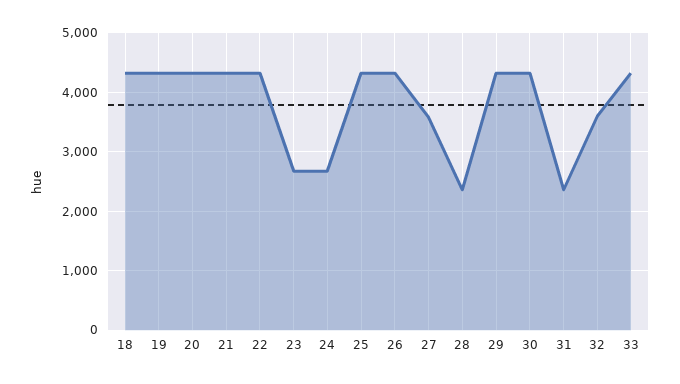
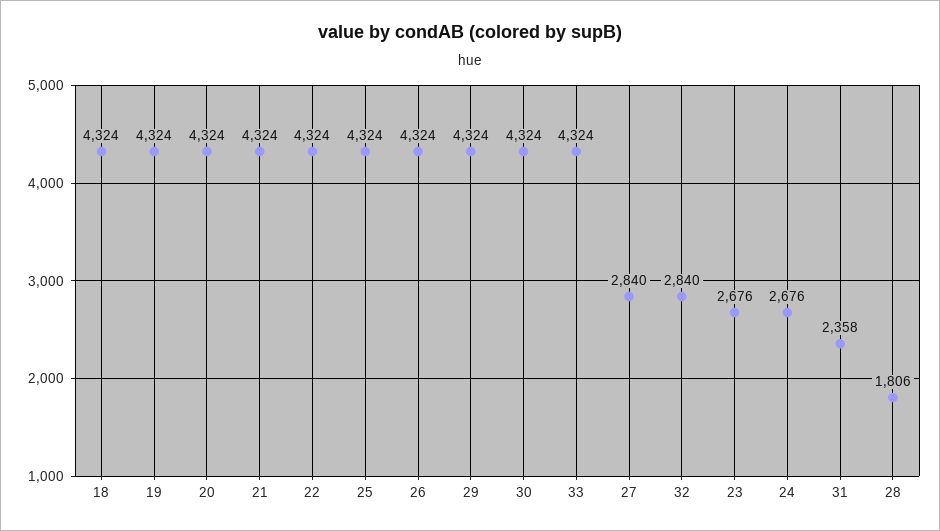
27: 3600 -> 2840
28: 2400 -> 1806
32: 3600 -> 2840

